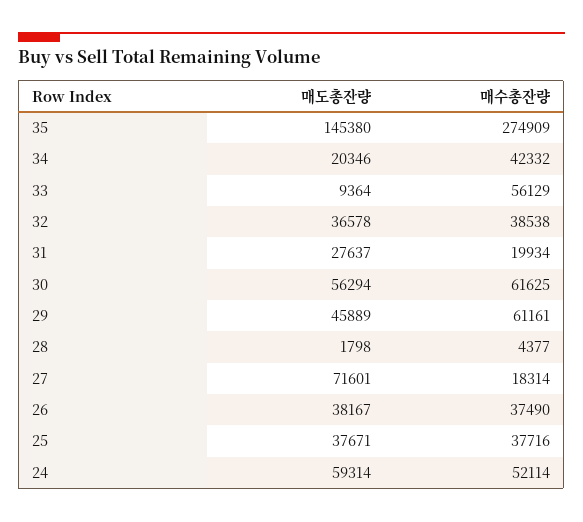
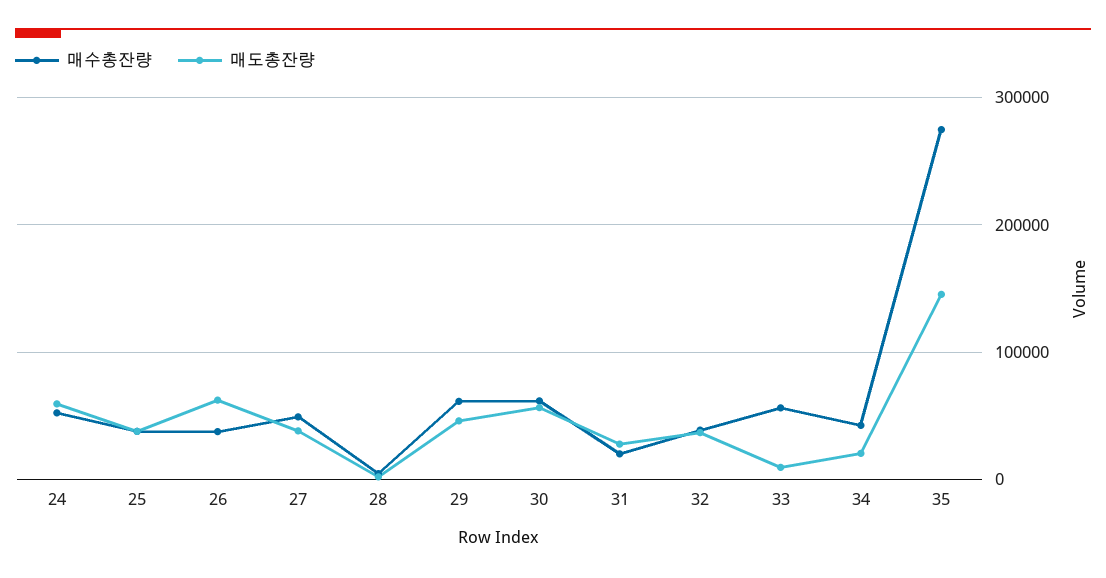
매도총잔량, 27: 71601 -> 40000
매수총잔량, 27: 18314 -> 50000
매도총잔량, 26: 38167 -> 60000

